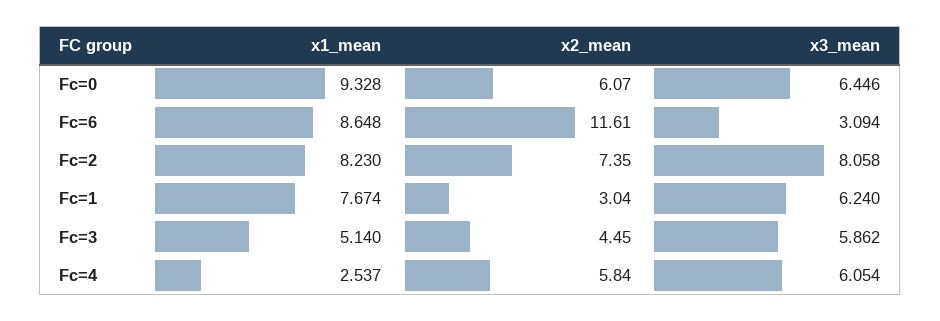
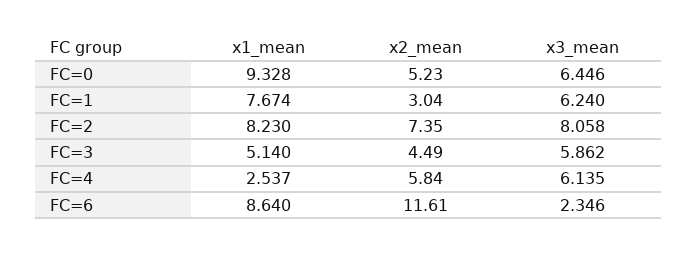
x2_mean, Fc=0: 6.07 -> 5.23
x1_mean, Fc=6: 8.648 -> 8.64
x3_mean, Fc=6: 3.094 -> 2.346
x2_mean, Fc=3: 4.45 -> 4.49
x3_mean, Fc=4: 6.054 -> 6.135

